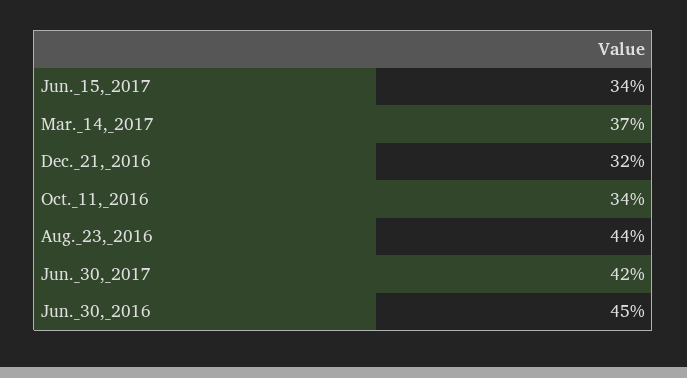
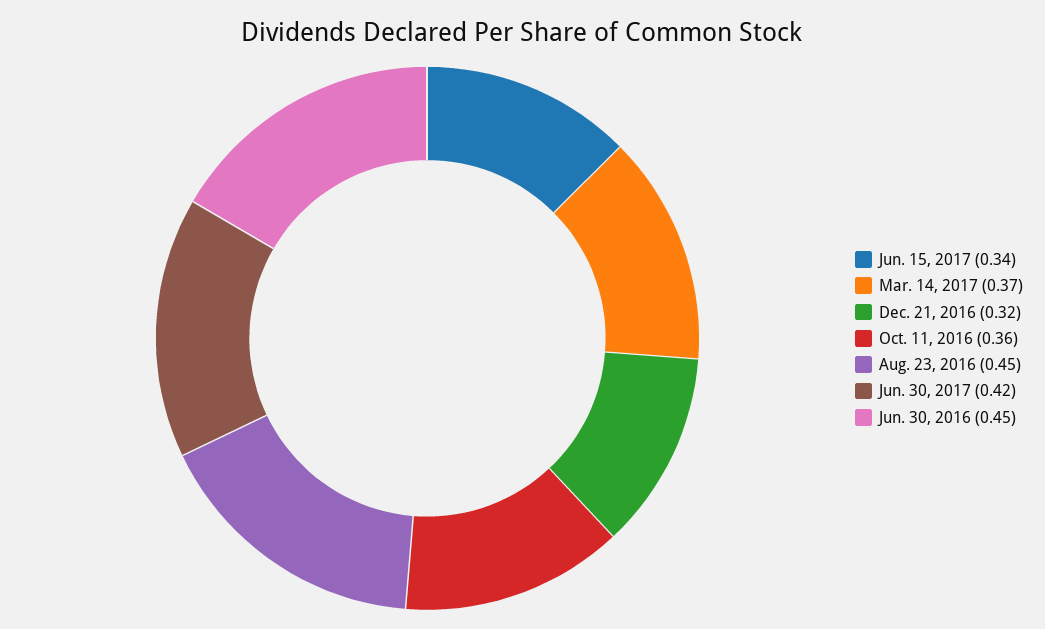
Oct._11,_2016: 0.34 -> 0.36
Aug._23,_2016: 0.44 -> 0.45

